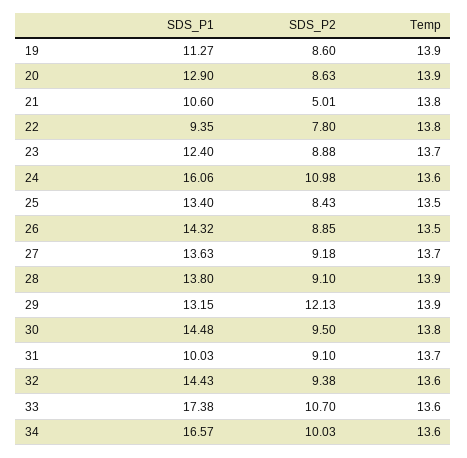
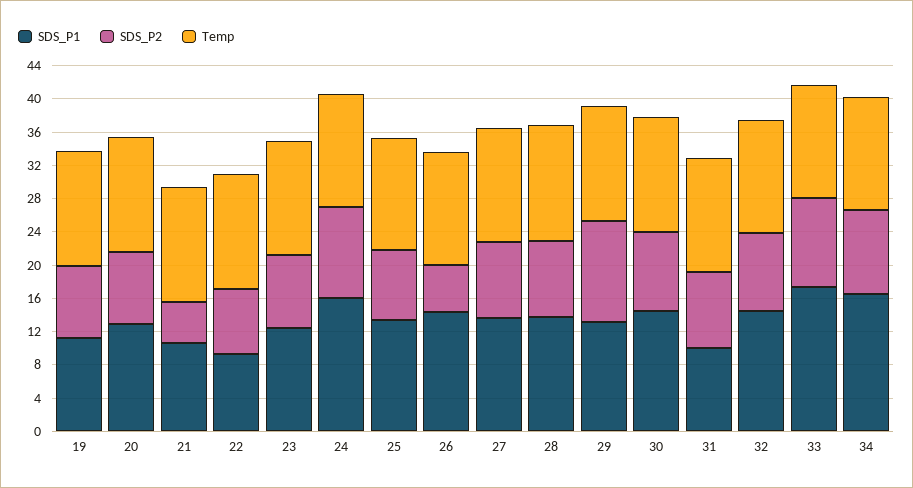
SDS_P2, 26: 8.85 -> 6

